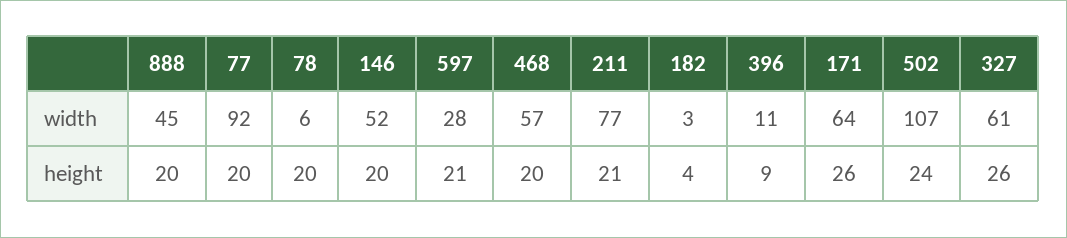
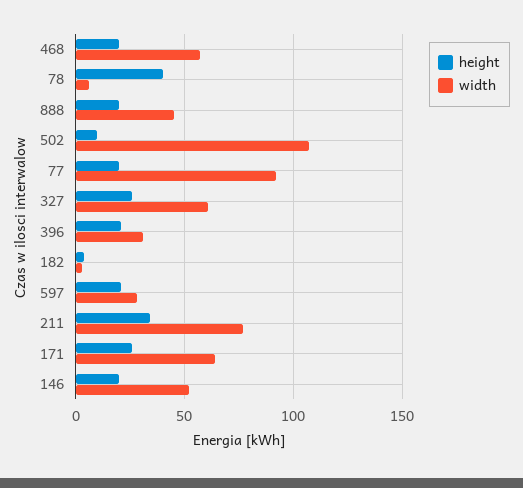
width, 396: 11 -> 30
height, 78: 20 -> 40
height, 211: 21 -> 35
height, 396: 9 -> 20
height, 502: 24 -> 10

